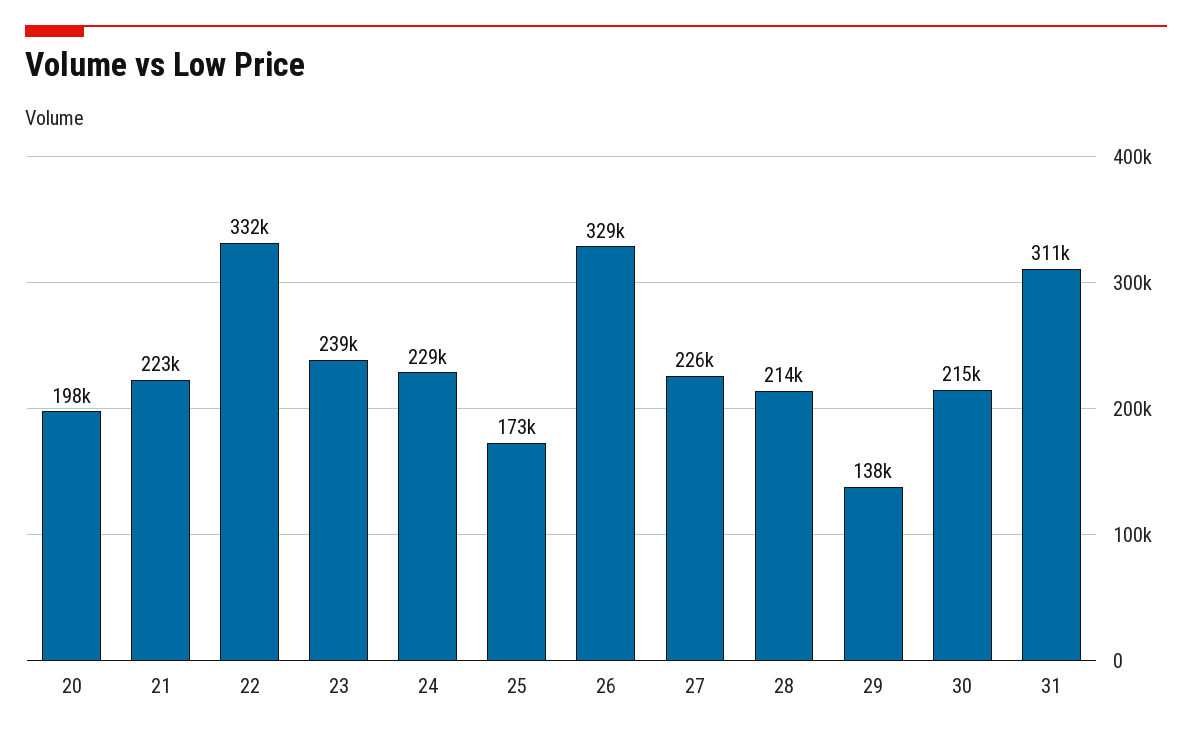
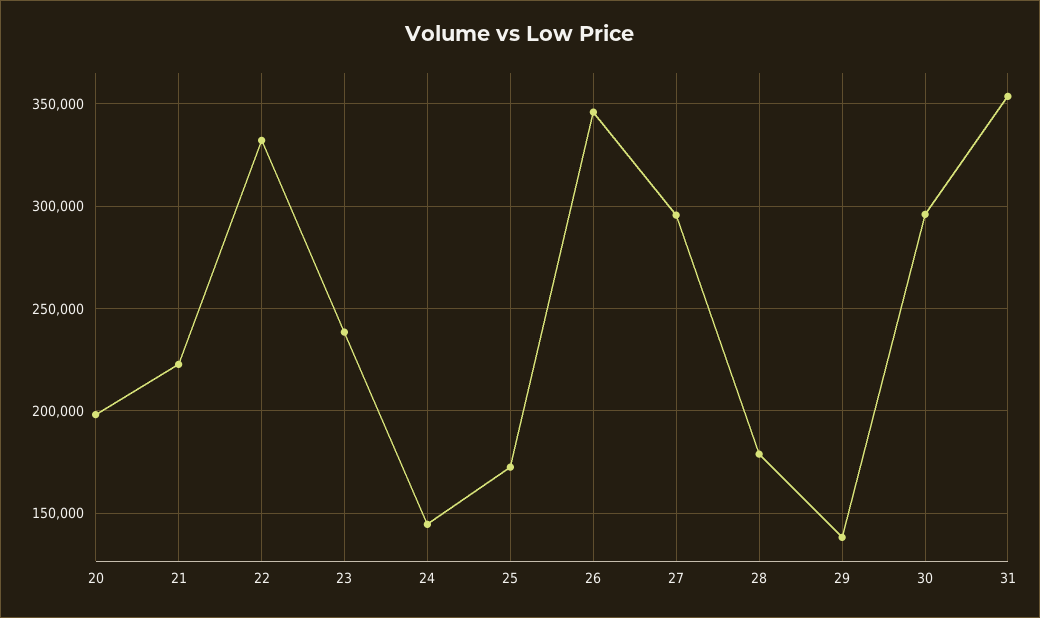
24: 229000 -> 145000
26: 329000 -> 345000
27: 226000 -> 295000
28: 214000 -> 180000
30: 215000 -> 295000
31: 311000 -> 355000

